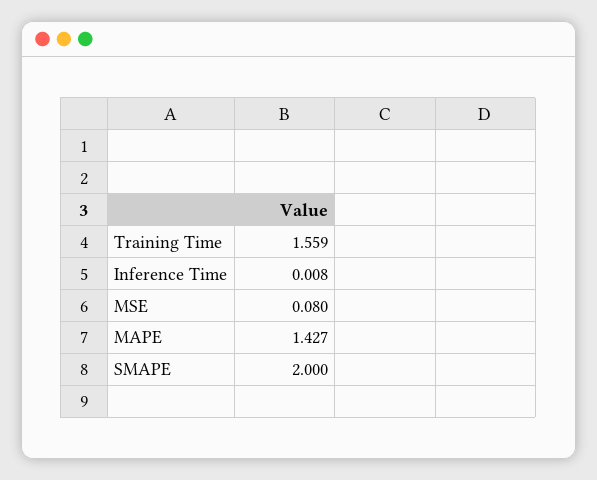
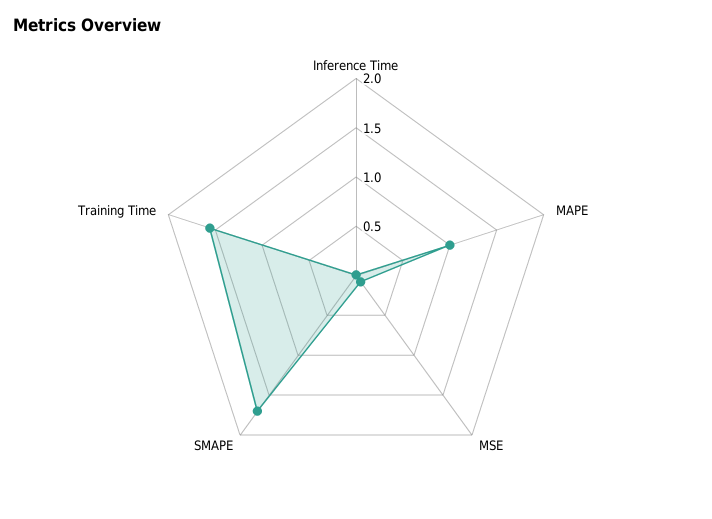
MAPE: 1.427 -> 1
SMAPE: 2 -> 1.7

